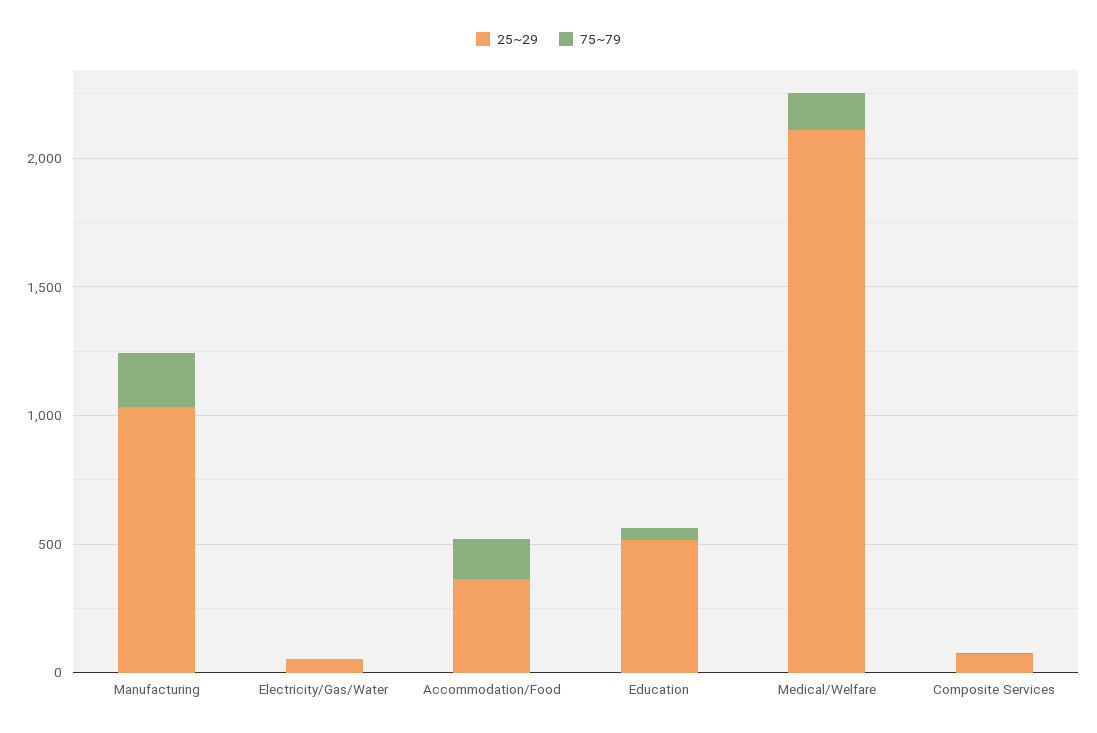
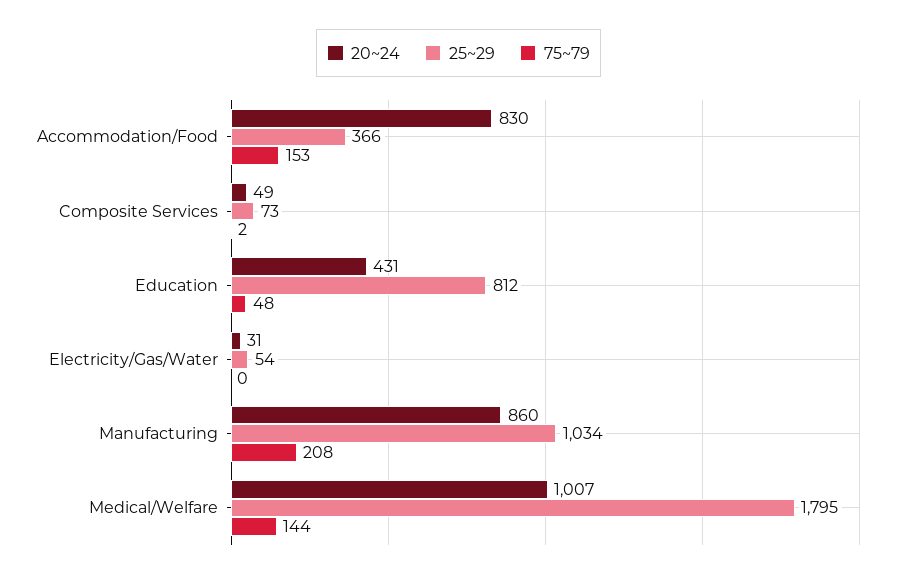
25~29, Education: 500 -> 812
25~29, Medical/Welfare: 2100 -> 1795
20~24, Accommodation/Food: none -> 830
20~24, Composite Services: none -> 49
20~24, Education: none -> 431
20~24, Electricity/Gas/Water: none -> 31
20~24, Manufacturing: none -> 860
20~24, Medical/Welfare: none -> 1007

